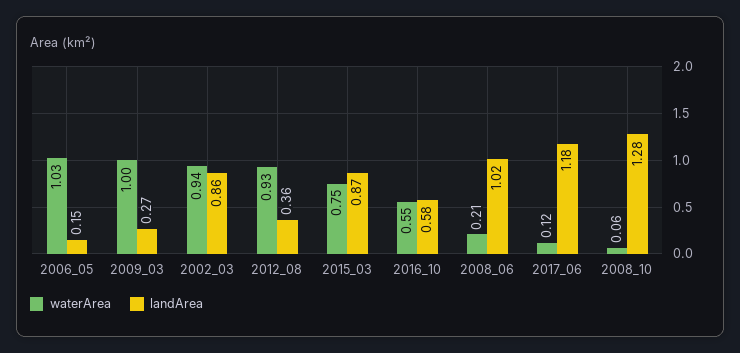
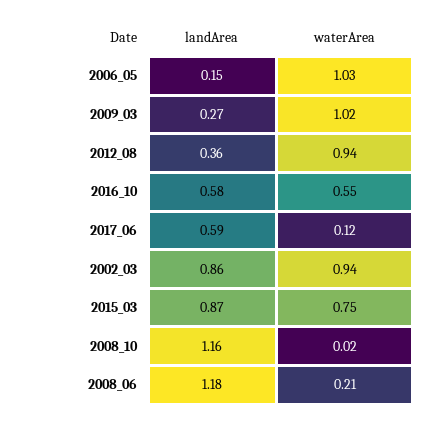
waterArea, 2009_03: 1 -> 1.02
waterArea, 2012_08: 0.93 -> 0.94
landArea, 2008_06: 1.02 -> 1.18
landArea, 2017_06: 1.18 -> 0.59
waterArea, 2008_10: 0.06 -> 0.02
landArea, 2008_10: 1.28 -> 1.16

